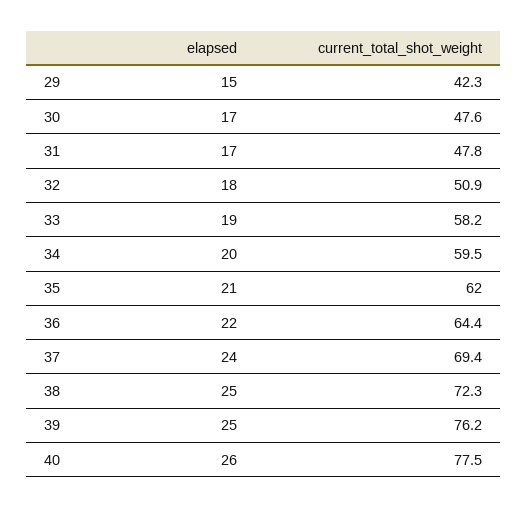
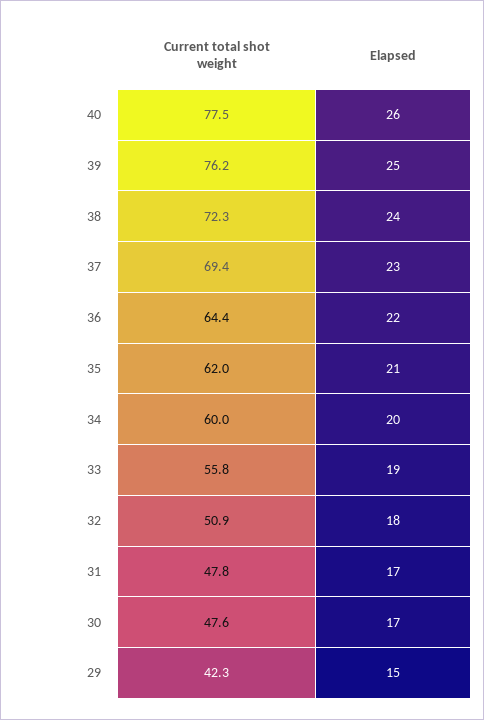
current_total_shot_weight, 33: 58.2 -> 55.8
current_total_shot_weight, 34: 59.5 -> 60
elapsed, 37: 24 -> 23
elapsed, 38: 25 -> 24

